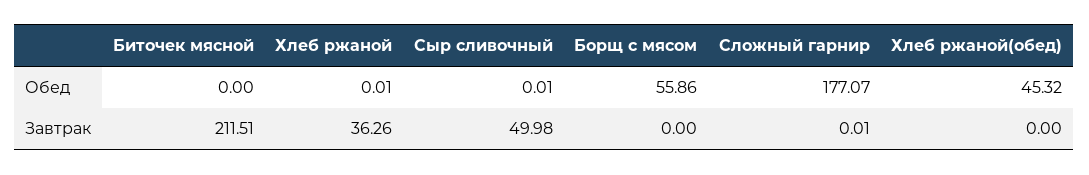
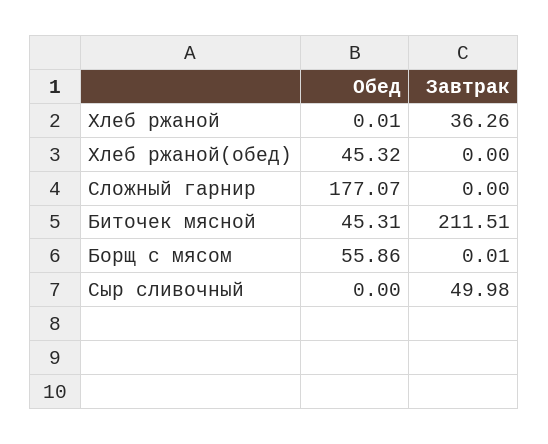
Биточек мясной, Обед: 0 -> 45.31
Сыр сливочный, Обед: 0.01 -> 0
Борщ с мясом, Завтрак: 0 -> 0.01
Сложный гарнир, Завтрак: 0.01 -> 0

